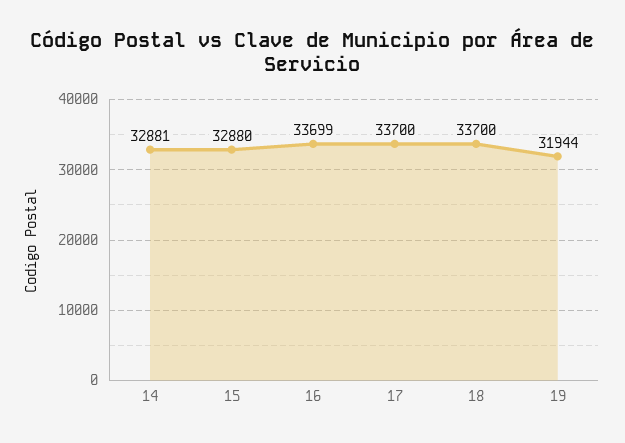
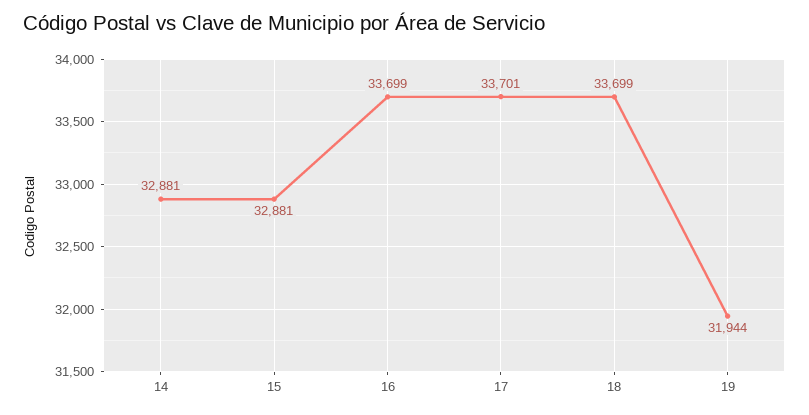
15: 32880 -> 32881
17: 33700 -> 33701
18: 33700 -> 33699

